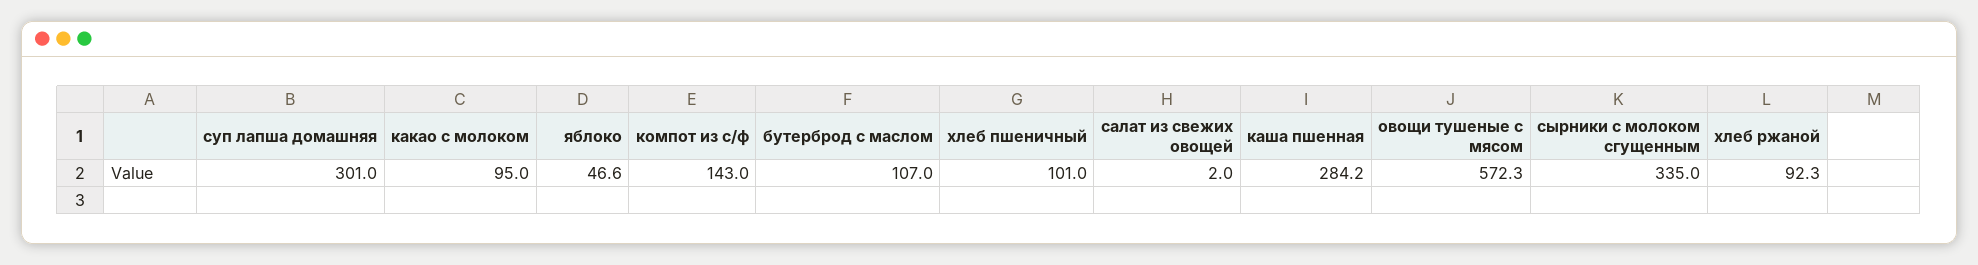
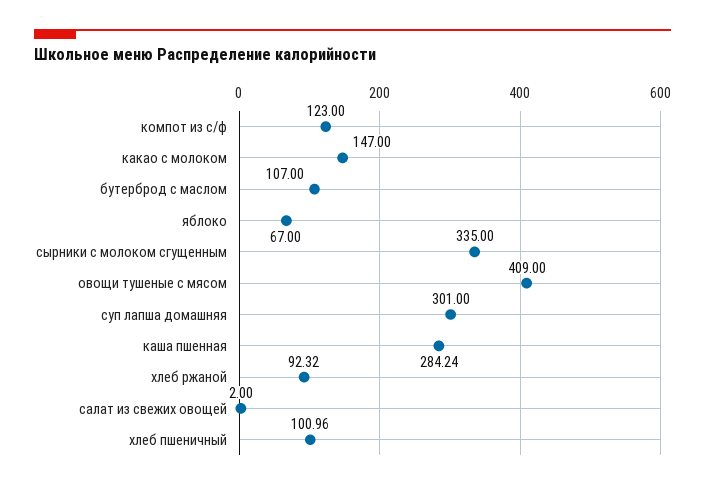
какао с молоком: 95 -> 147
яблоко: 46.6 -> 67
компот из с/ф: 143 -> 123
овощи тушеные с мясом: 572.3 -> 409

